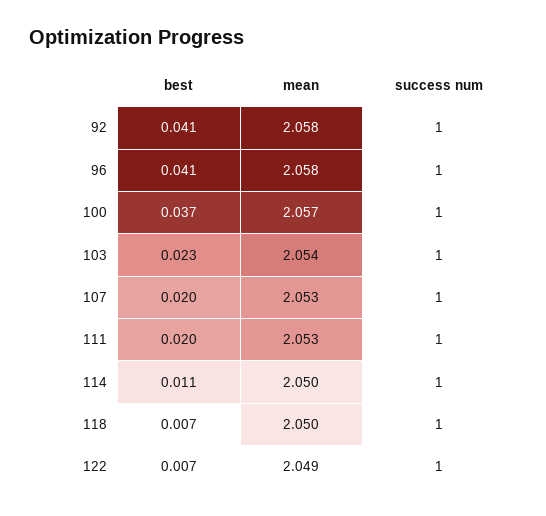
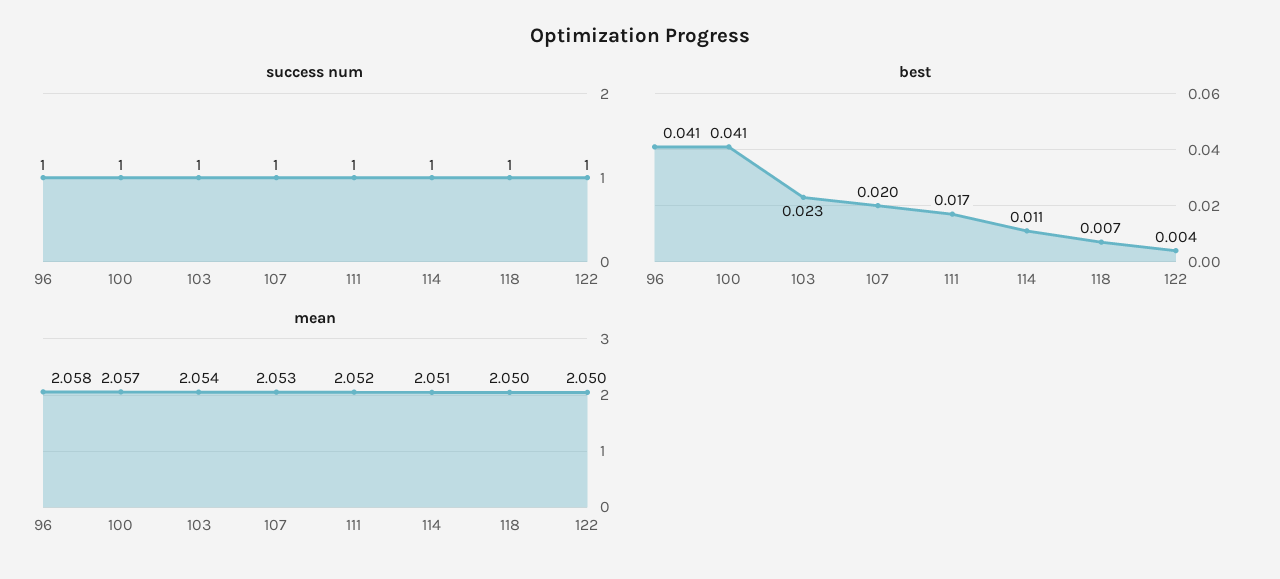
best, 92: 0.041 -> none
mean, 92: 2.058 -> none
success num, 92: 1 -> none
best, 100: 0.037 -> 0.041
best, 111: 0.02 -> 0.017
mean, 111: 2.053 -> 2.052
mean, 114: 2.05 -> 2.051
best, 122: 0.007 -> 0.004
mean, 122: 2.049 -> 2.05

